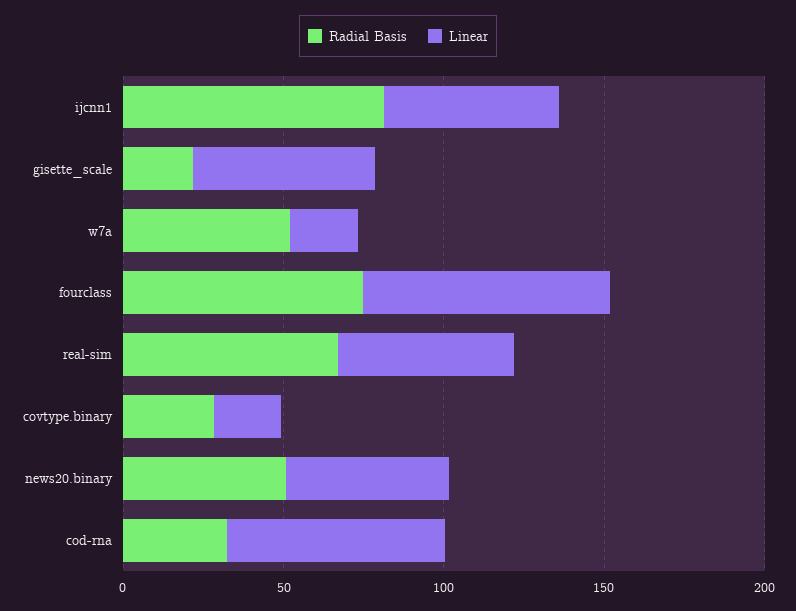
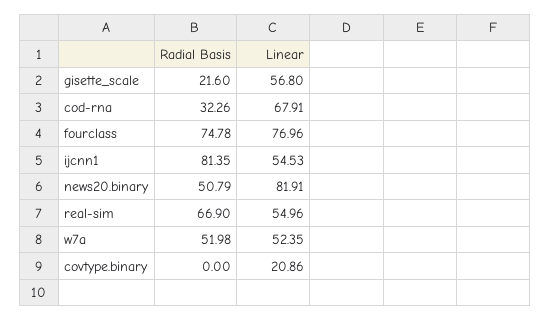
Linear, w7a: 20 -> 52.35
Radial Basis, covtype.binary: 30 -> 0
Linear, news20.binary: 50 -> 81.91

